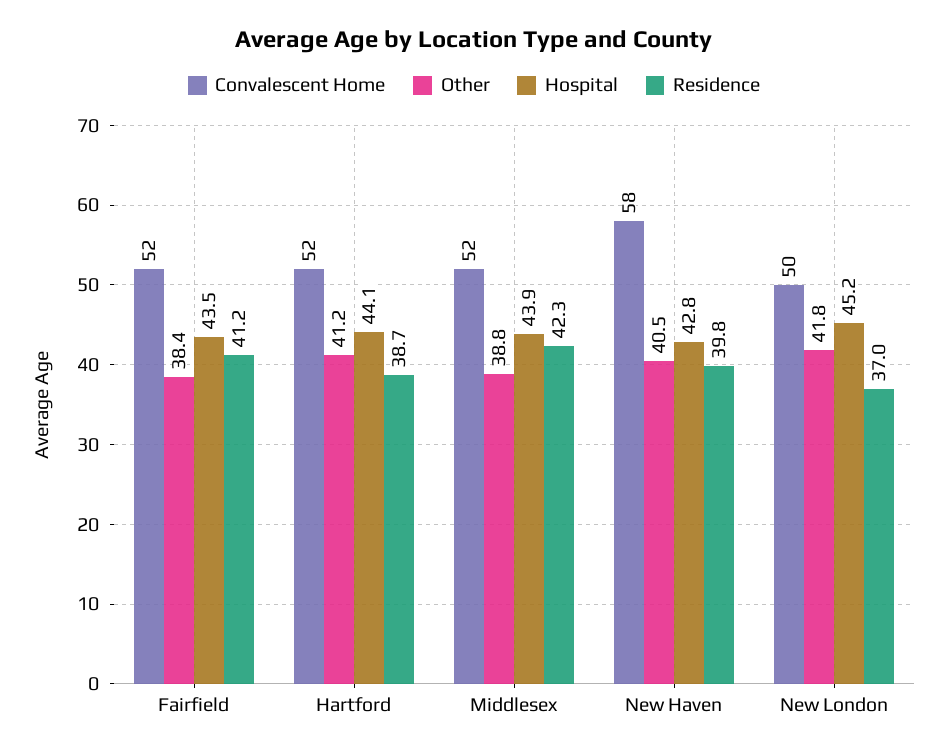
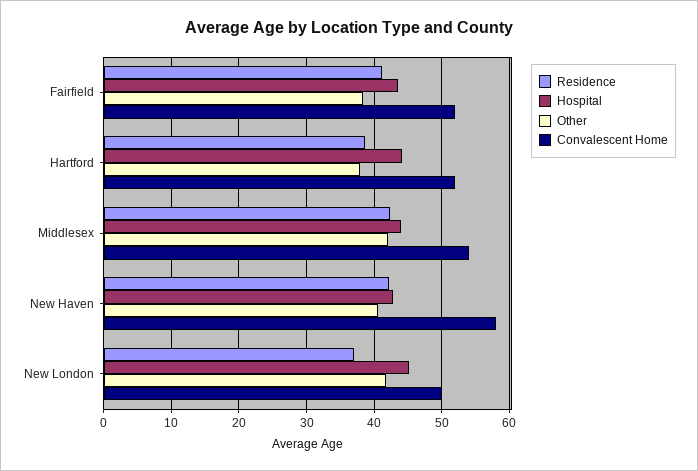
Other, Hartford: 41.2 -> 38
Convalescent Home, Middlesex: 52 -> 54
Other, Middlesex: 38.8 -> 42
Residence, New Haven: 39.8 -> 42

